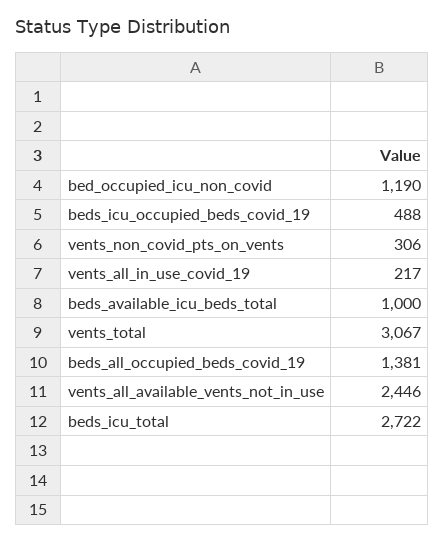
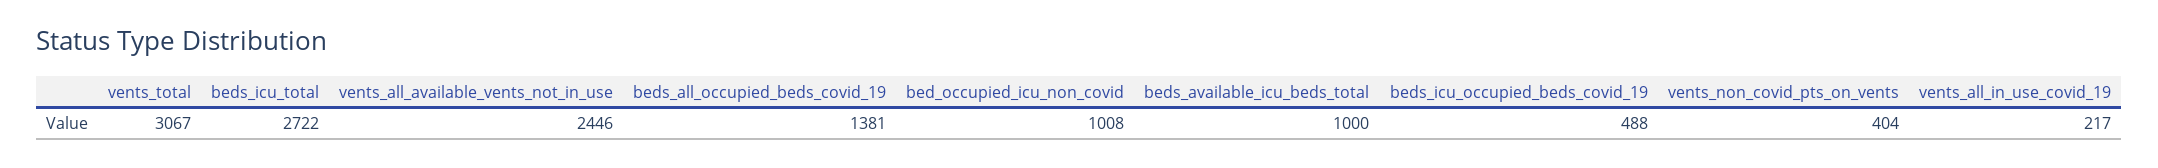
bed_occupied_icu_non_covid: 1190 -> 1008
vents_non_covid_pts_on_vents: 306 -> 404

